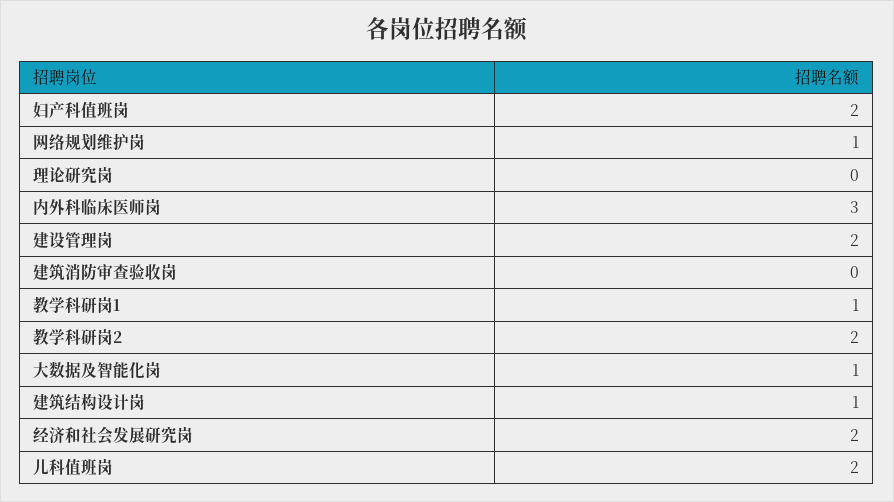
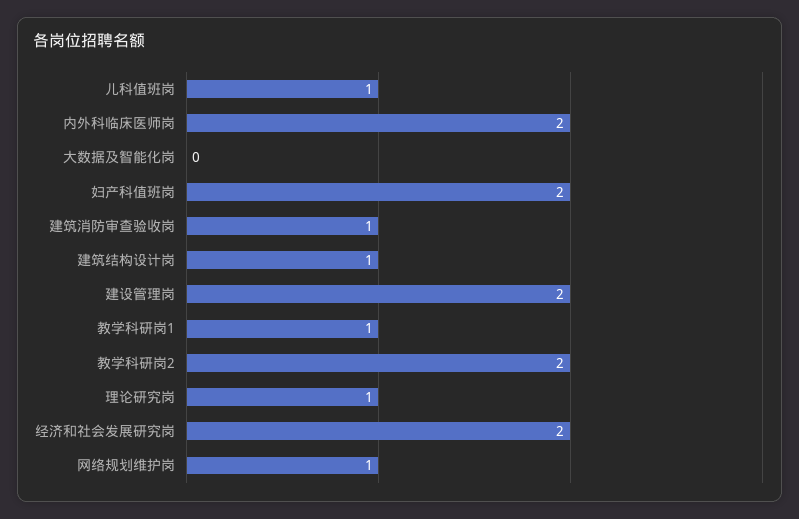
理论研究岗: 0 -> 1
内外科临床医师岗: 3 -> 2
建筑消防审查验收岗: 0 -> 1
大数据及智能化岗: 1 -> 0
儿科值班岗: 2 -> 1

